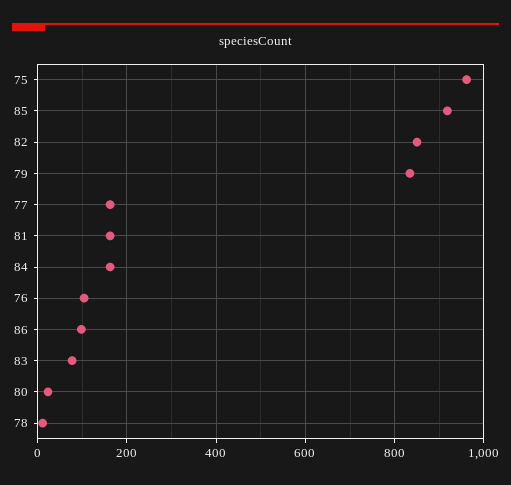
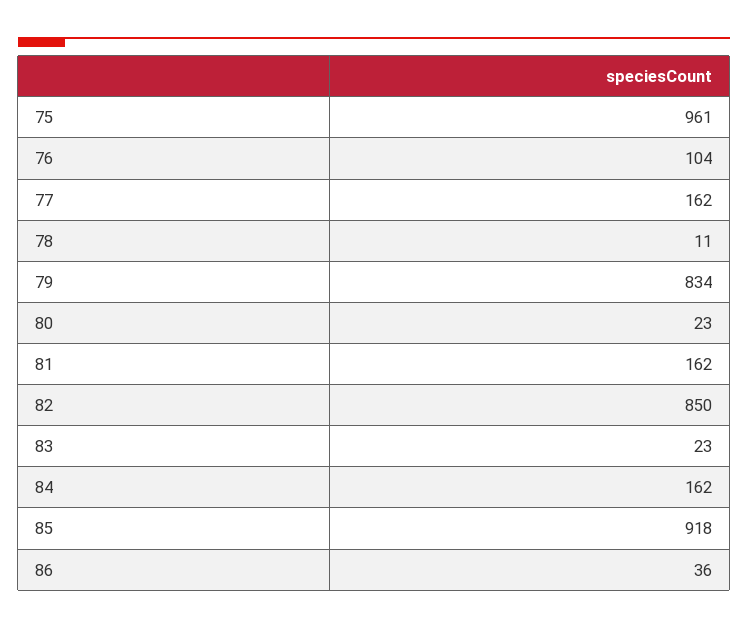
86: 100 -> 36
83: 80 -> 23

